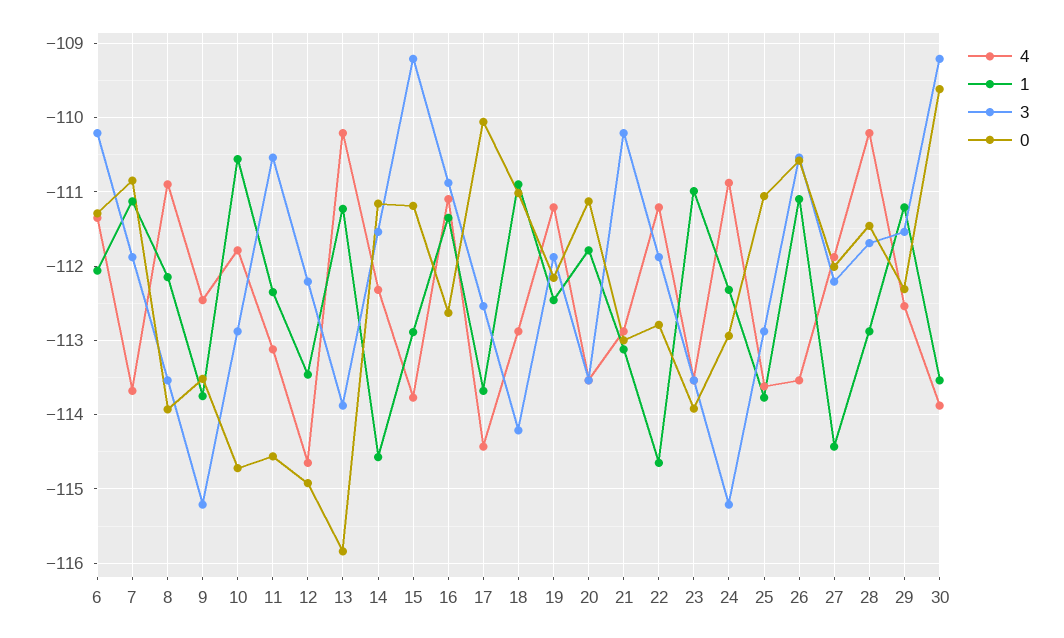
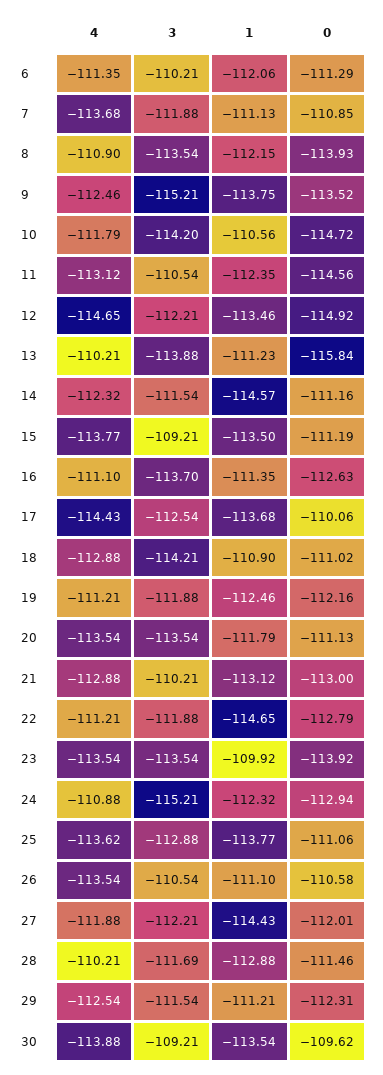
3, 10: -112.9 -> -114.2
1, 15: -112.9 -> -113.5
3, 16: -110.9 -> -113.7
1, 23: -111 -> -109.92

